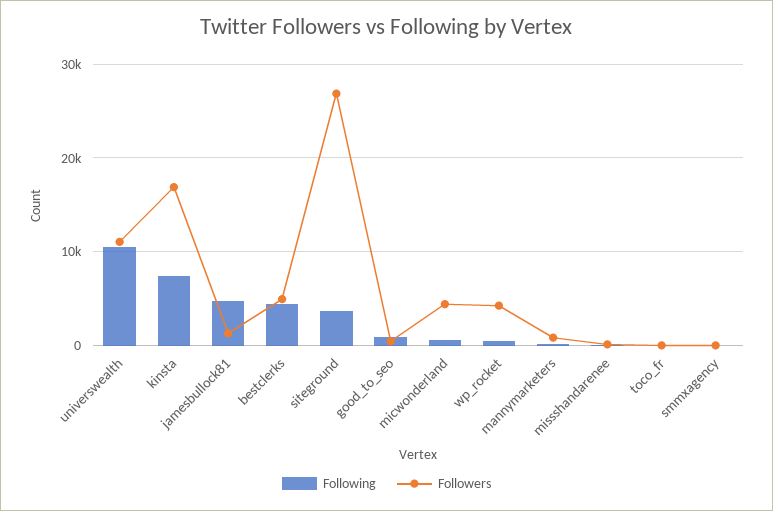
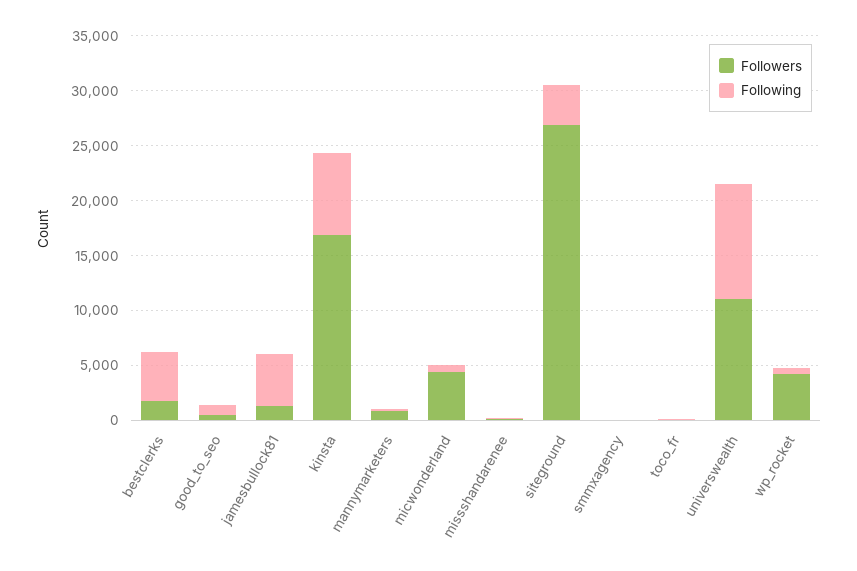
Followers, bestclerks: 5000 -> 2000

